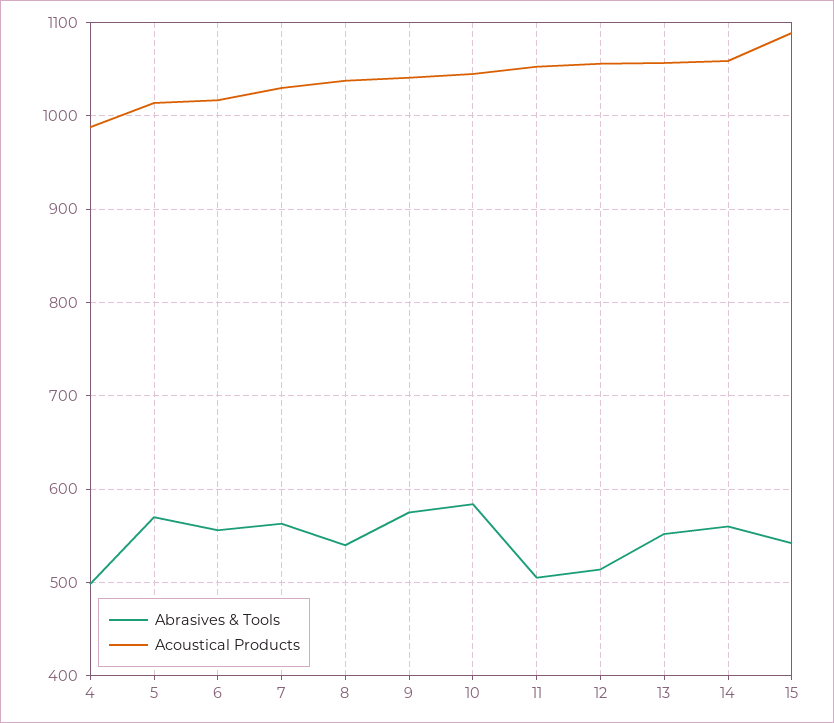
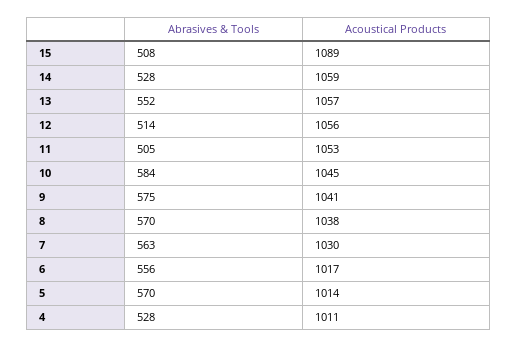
Abrasives & Tools, 4: 500 -> 528
Acoustical Products, 4: 990 -> 1011
Abrasives & Tools, 8: 540 -> 570
Abrasives & Tools, 14: 560 -> 528
Abrasives & Tools, 15: 540 -> 508

